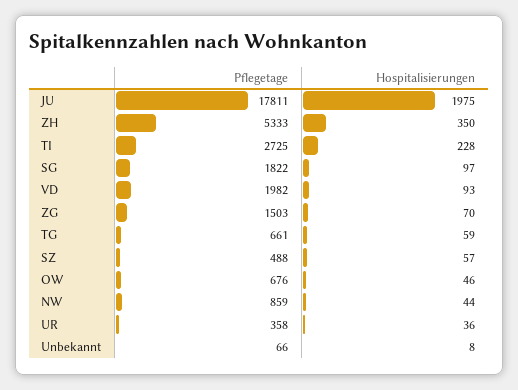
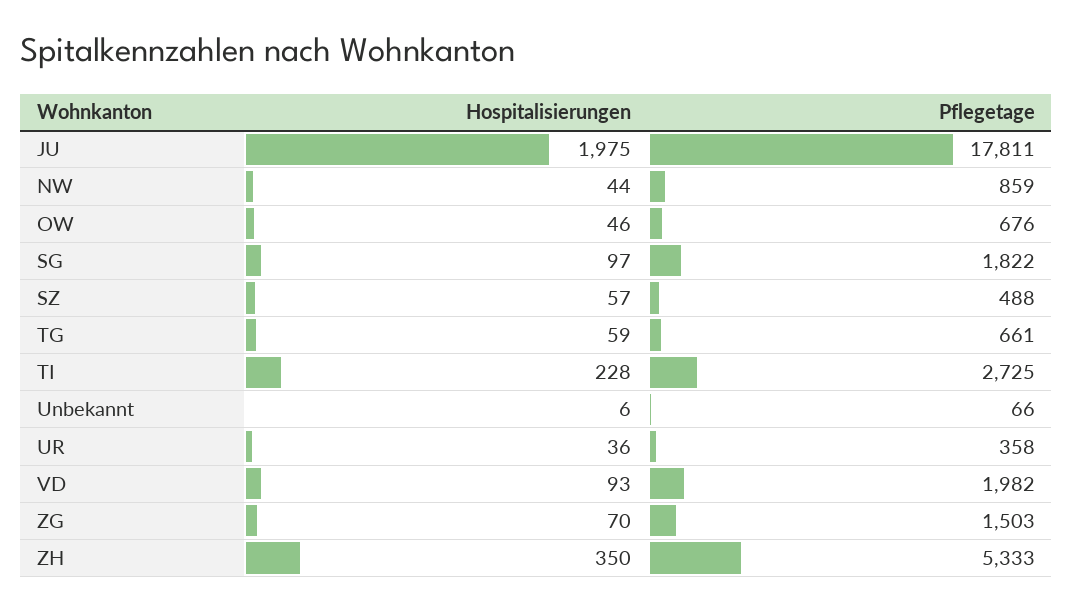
Hospitalisierungen, Unbekannt: 8 -> 6

